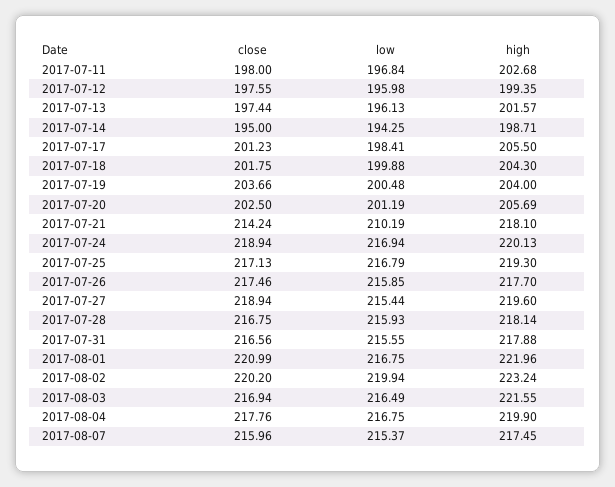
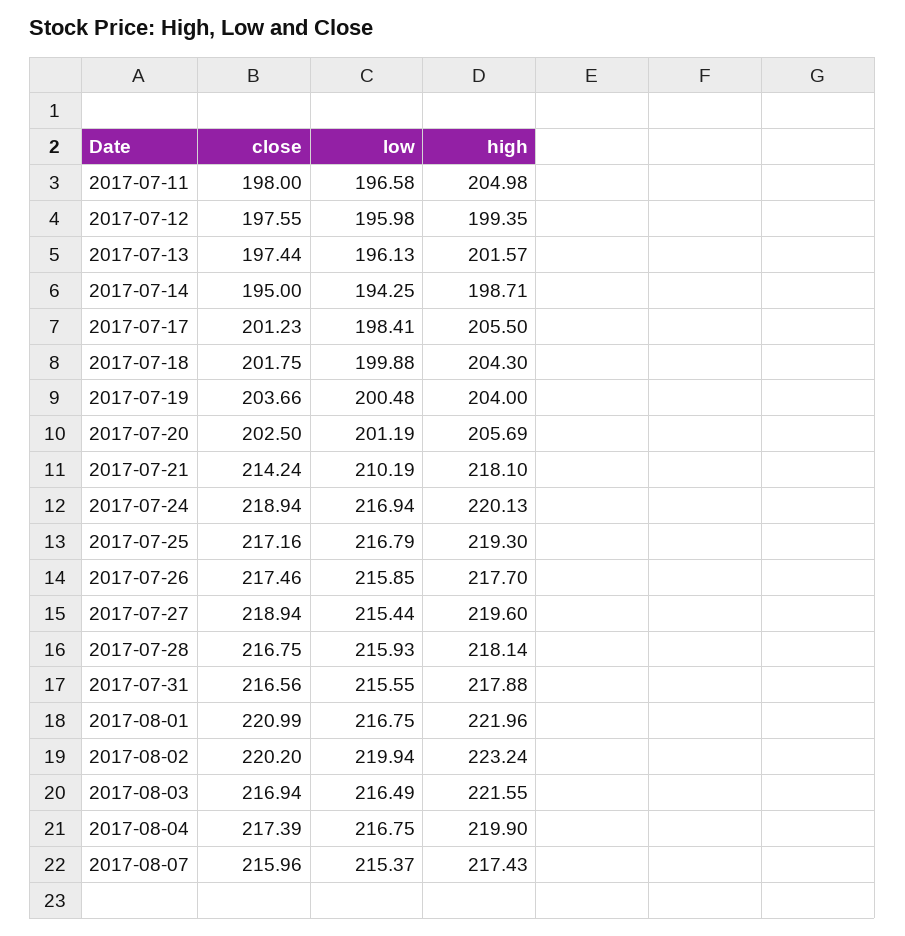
low, 2017-07-11: 196.84 -> 196.58
high, 2017-07-11: 202.68 -> 204.98
close, 2017-07-25: 217.13 -> 217.16
close, 2017-08-04: 217.76 -> 217.39
high, 2017-08-07: 217.45 -> 217.43

